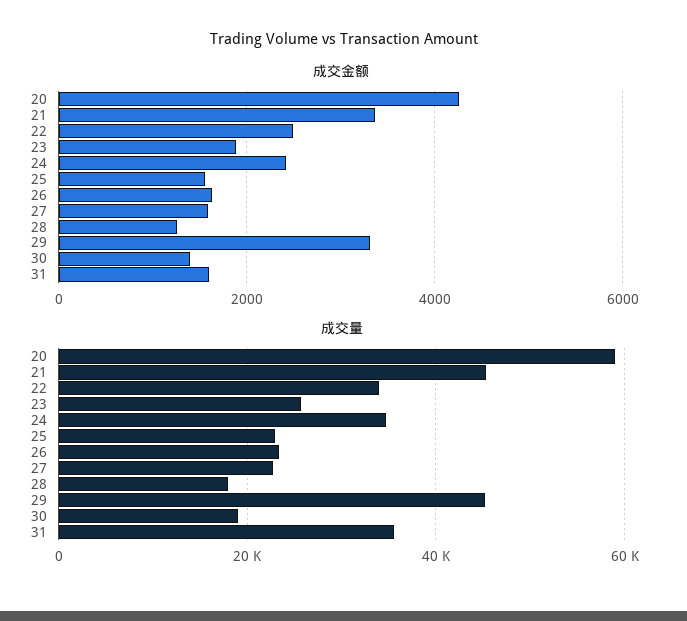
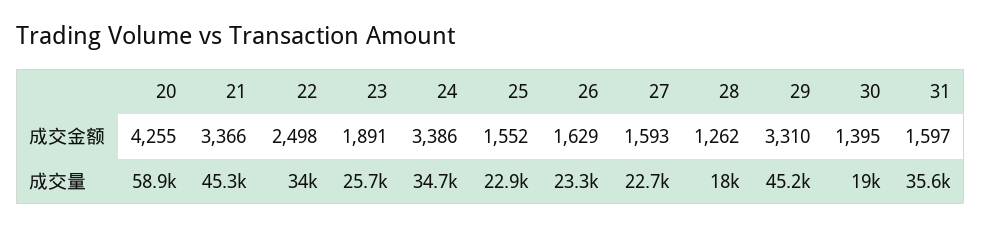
成交金额, 24: 2400 -> 3386

